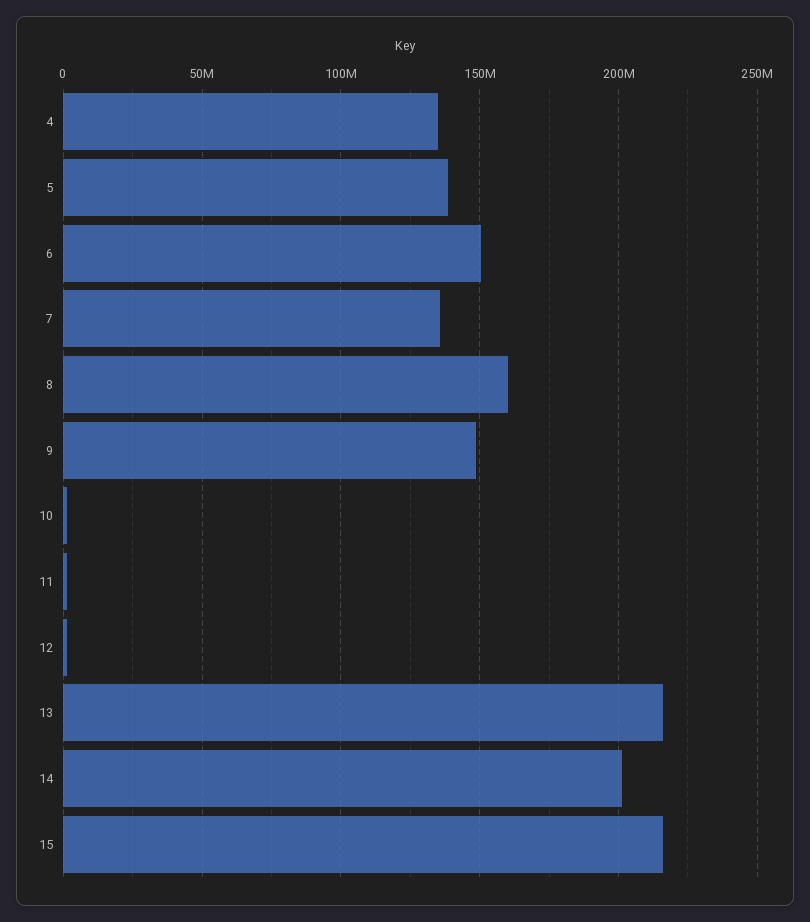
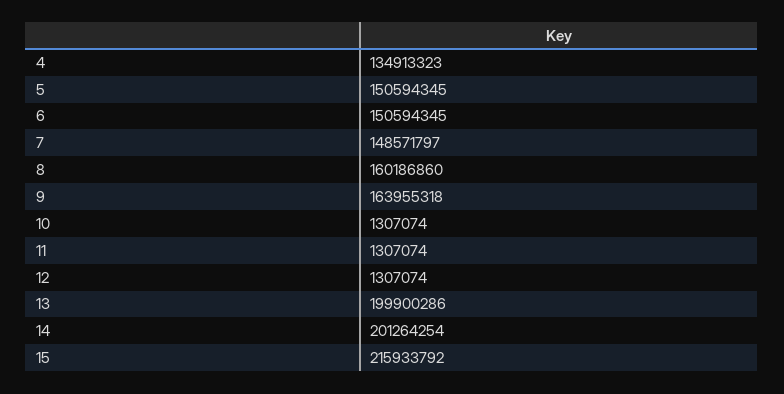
5: 140000000 -> 150594345
7: 135000000 -> 148571797
9: 150000000 -> 163955318
13: 215000000 -> 199900286

